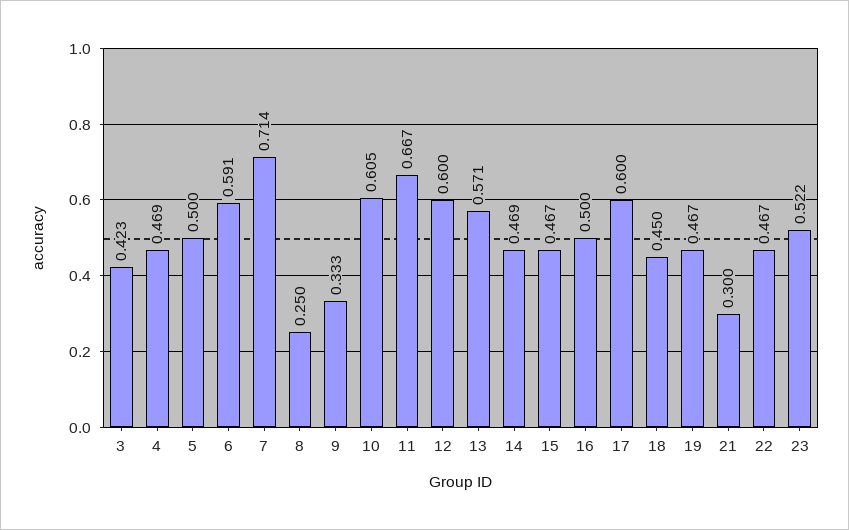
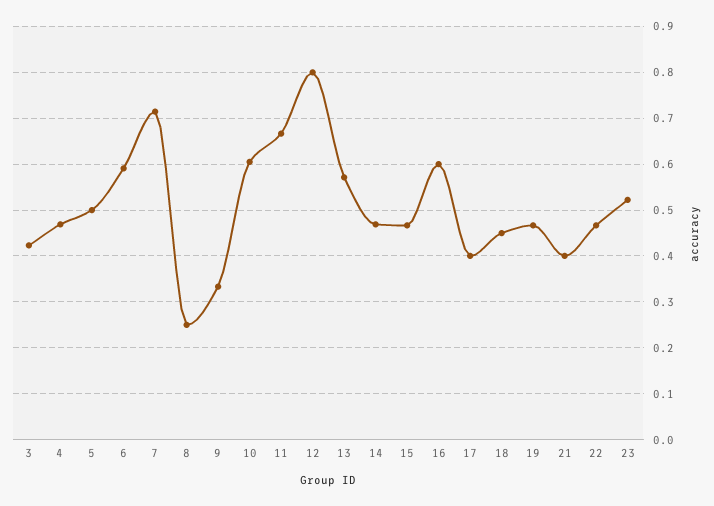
12: 0.6 -> 0.8
16: 0.5 -> 0.6
17: 0.6 -> 0.4
21: 0.3 -> 0.4

